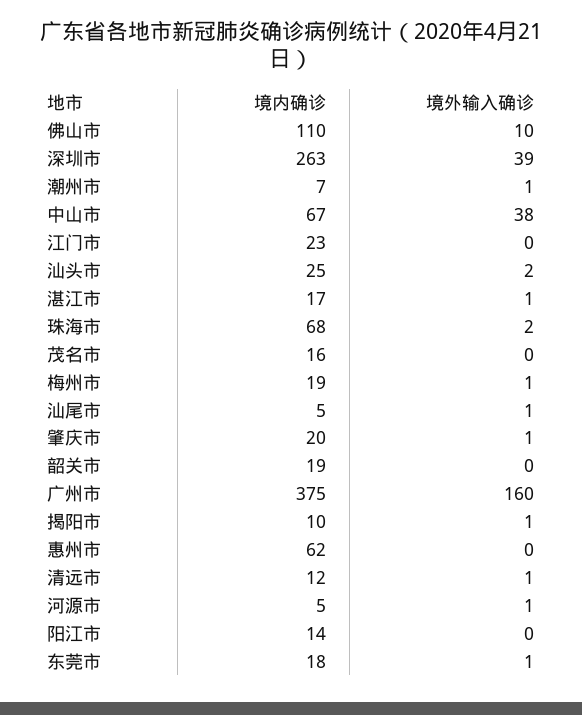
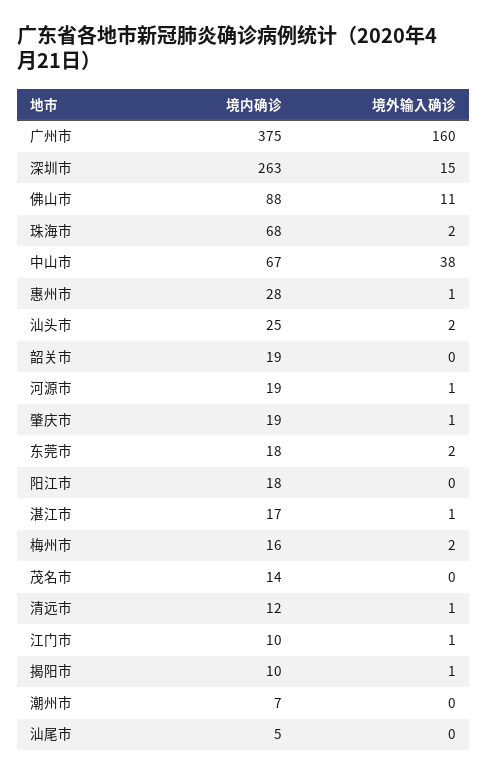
境内确诊, 佛山市: 110 -> 88
境外输入确诊, 佛山市: 10 -> 11
境外输入确诊, 深圳市: 39 -> 15
境外输入确诊, 潮州市: 1 -> 0
境内确诊, 江门市: 23 -> 10
境外输入确诊, 江门市: 0 -> 1
境内确诊, 茂名市: 16 -> 14
境内确诊, 梅州市: 19 -> 16
境外输入确诊, 梅州市: 1 -> 2
境外输入确诊, 汕尾市: 1 -> 0
境内确诊, 肇庆市: 20 -> 19
境内确诊, 惠州市: 62 -> 28
境外输入确诊, 惠州市: 0 -> 1
境内确诊, 河源市: 5 -> 19
境内确诊, 阳江市: 14 -> 18
境外输入确诊, 东莞市: 1 -> 2

